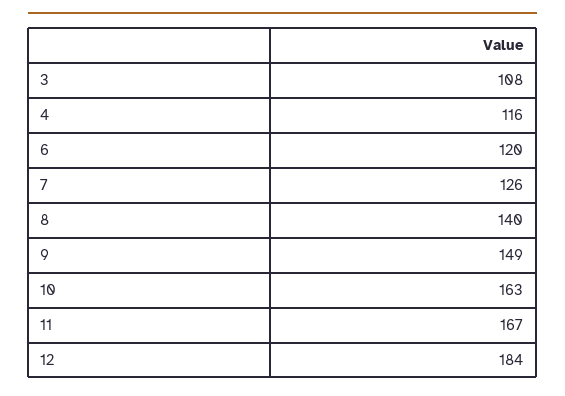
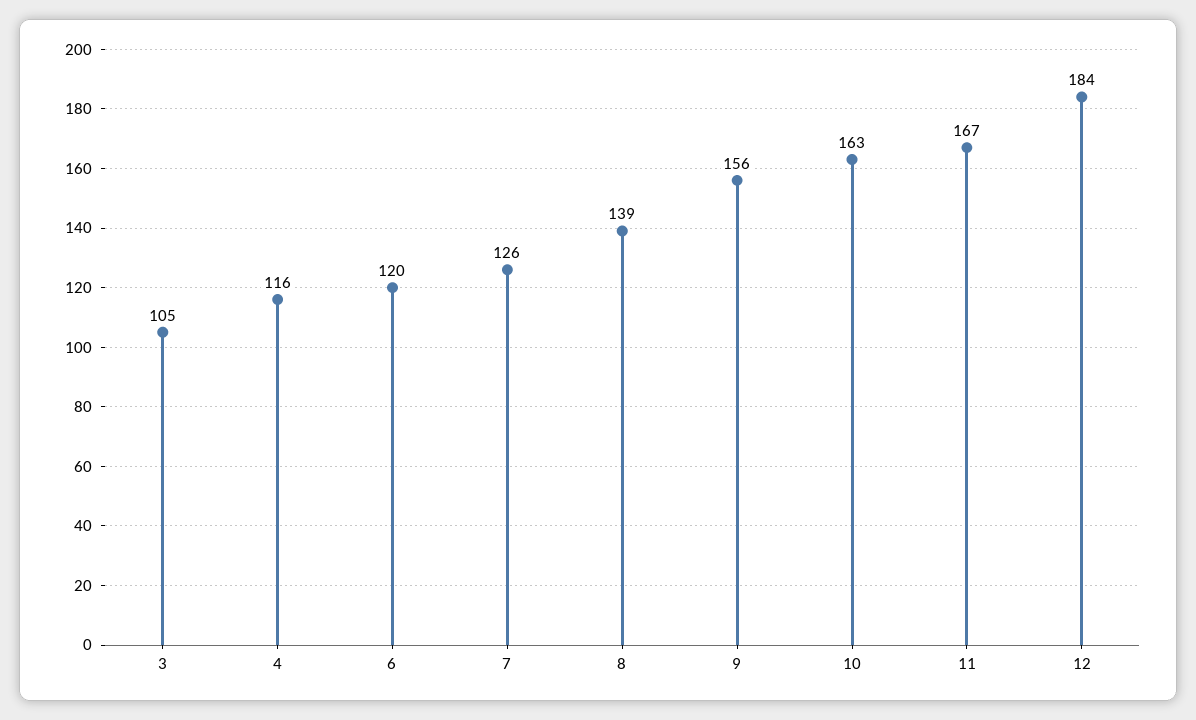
3: 108 -> 105
8: 140 -> 139
9: 149 -> 156

